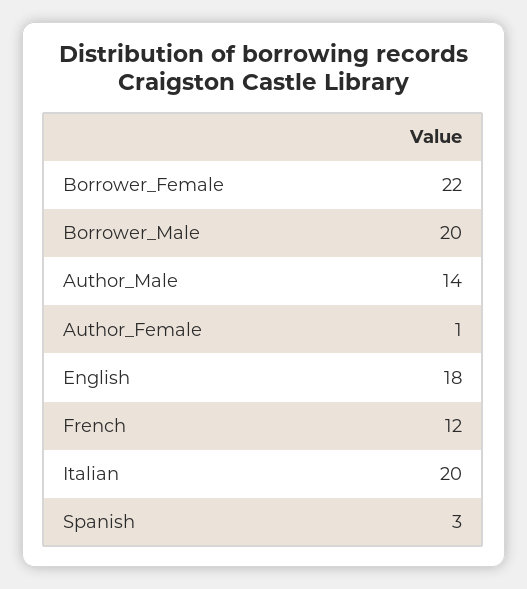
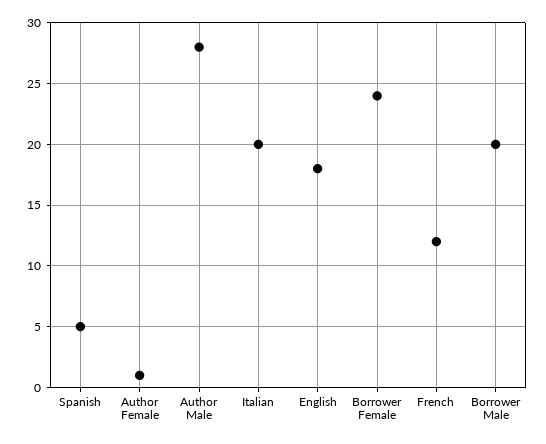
Borrower_Female: 22 -> 24
Author_Male: 14 -> 28
Spanish: 3 -> 5

